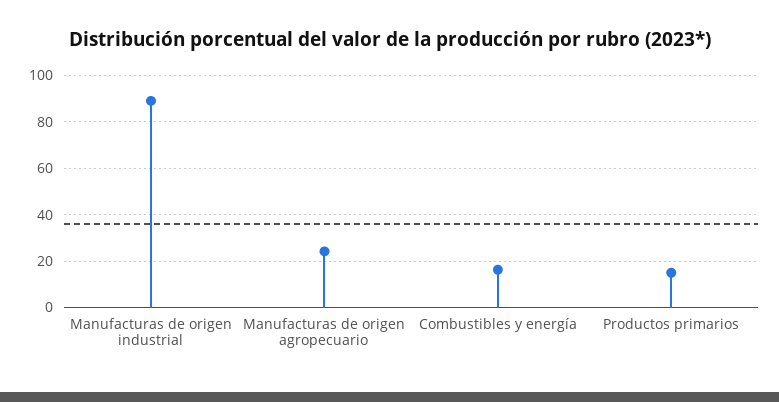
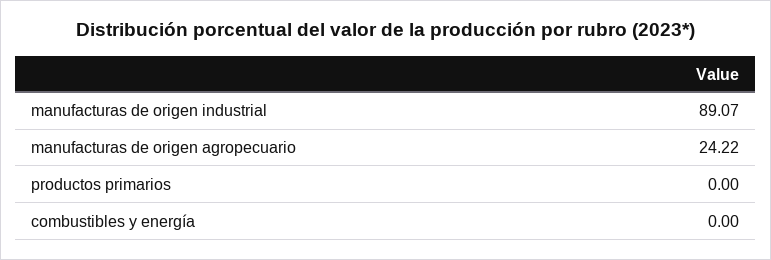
Combustibles y energía: 15 -> 0
Productos primarios: 15 -> 0

